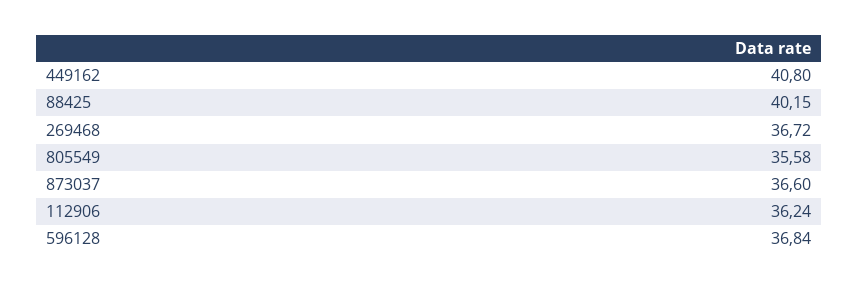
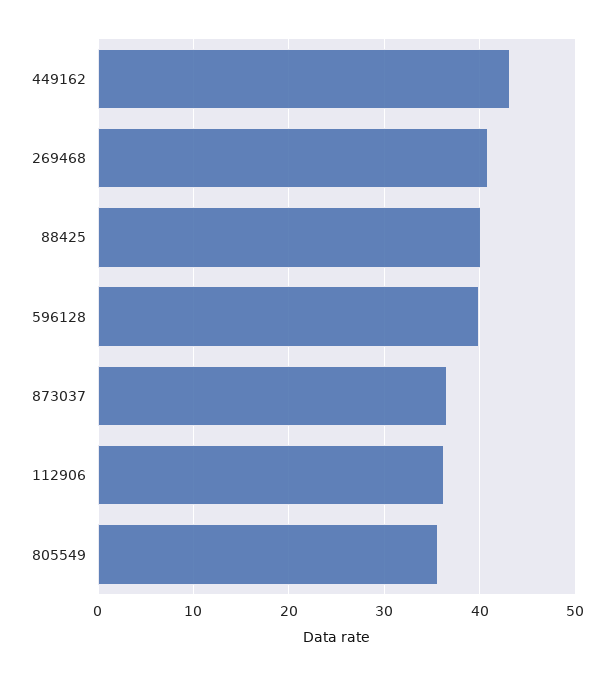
449162: 40.8 -> 43
269468: 36.72 -> 41
596128: 36.84 -> 40

